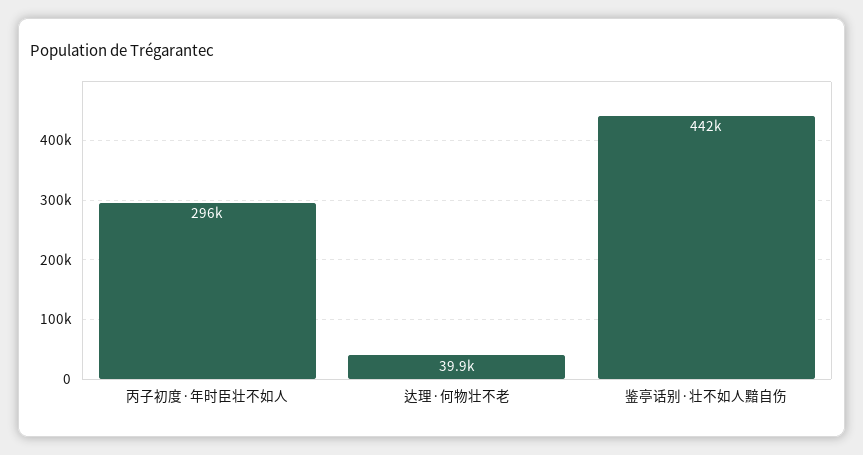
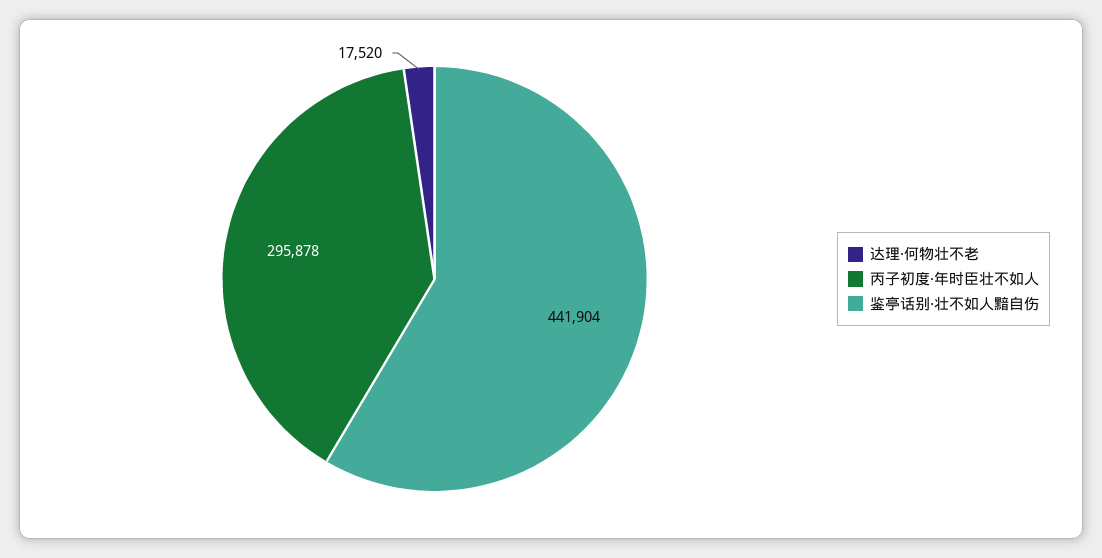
达理·何物壮不老: 39900 -> 17520

